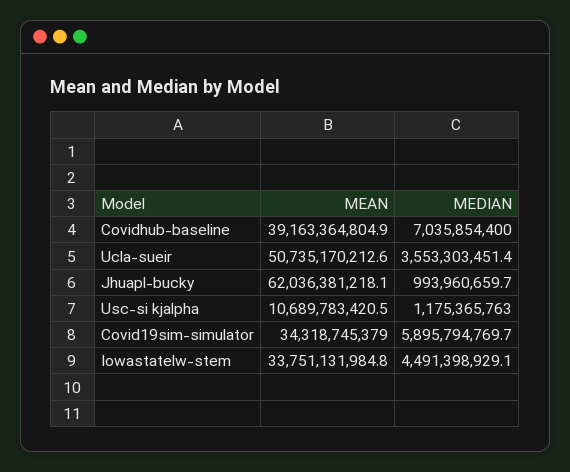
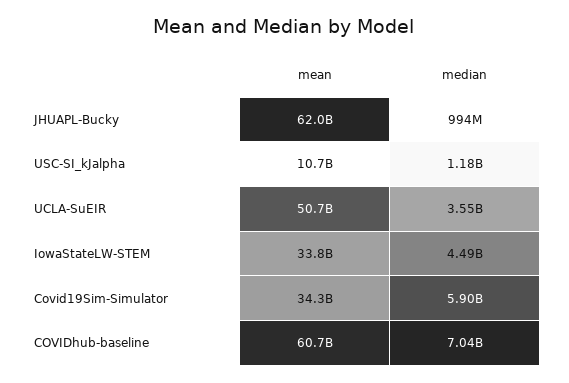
MEAN, Covidhub-baseline: 39163364804.9 -> 60700000000

